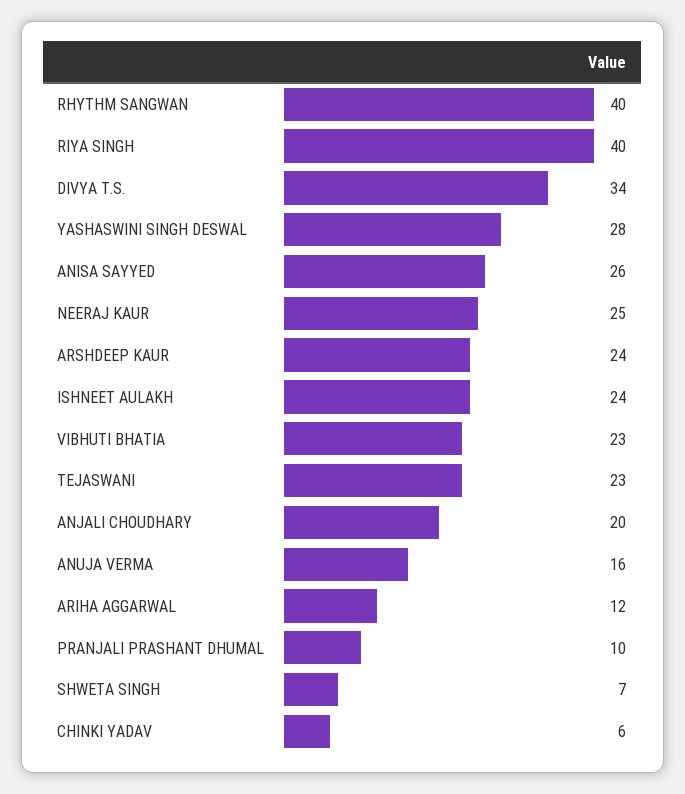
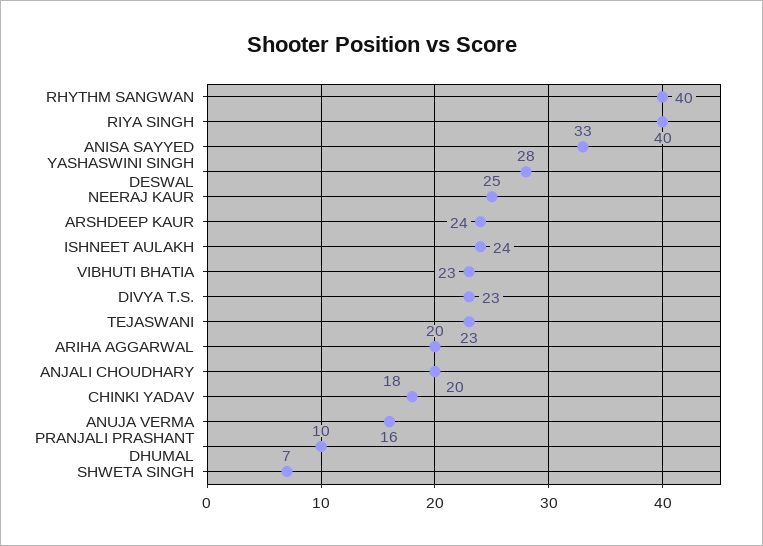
DIVYA T.S.: 34 -> 23
ANISA SAYYED: 26 -> 33
ARIHA AGGARWAL: 12 -> 20
CHINKI YADAV: 6 -> 18

